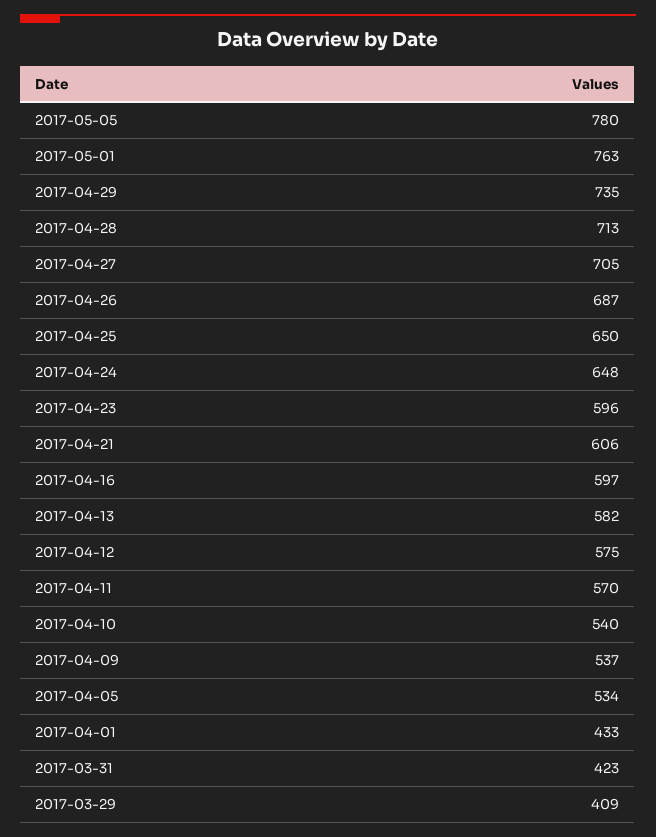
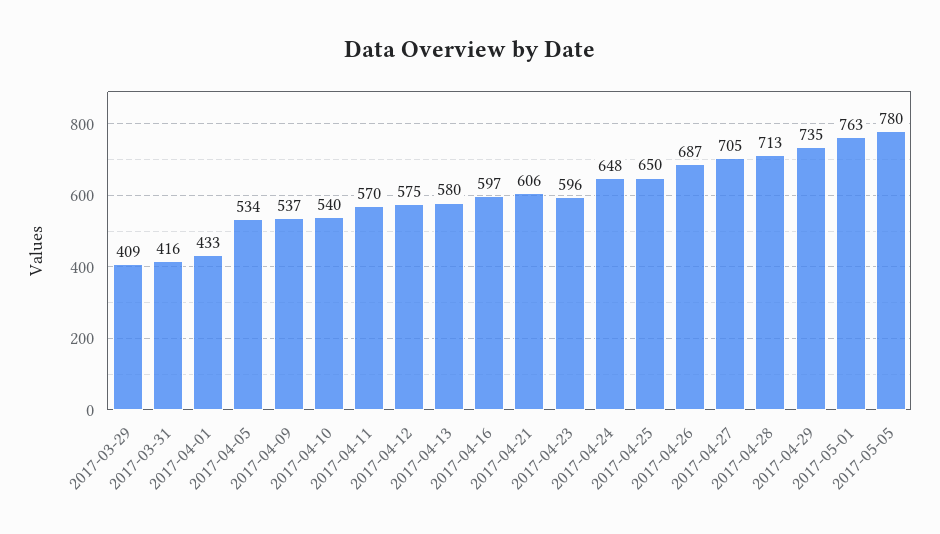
2017-04-13: 582 -> 580
2017-03-31: 423 -> 416

